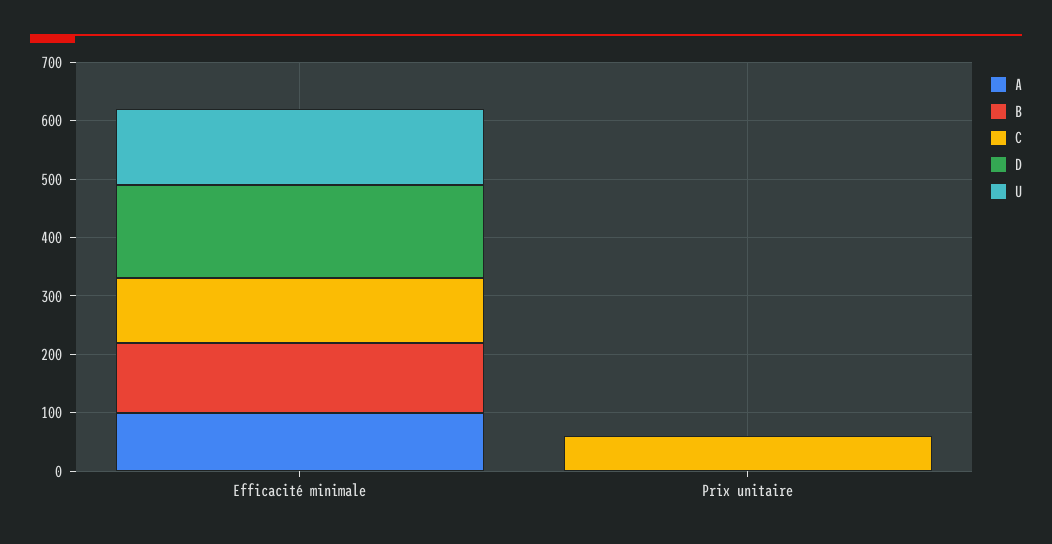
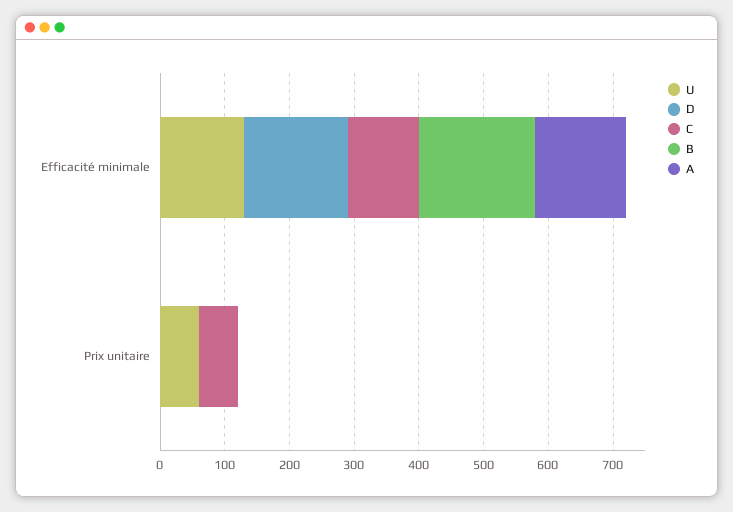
A, Efficacité minimale: 100 -> 140
B, Efficacité minimale: 120 -> 180
U, Prix unitaire: 0 -> 60

